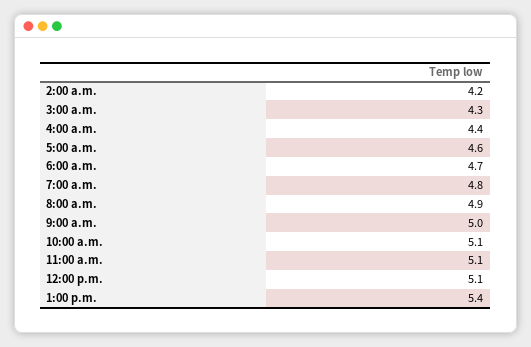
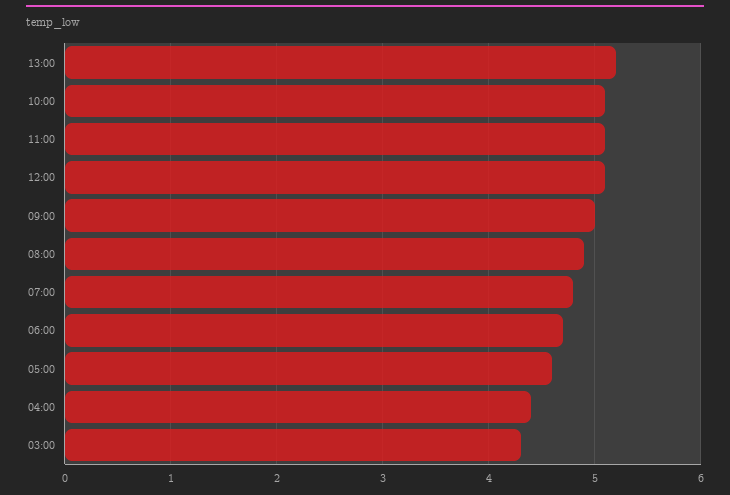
2:00 a.m.: 4.2 -> none
1:00 p.m.: 5.4 -> 5.2

